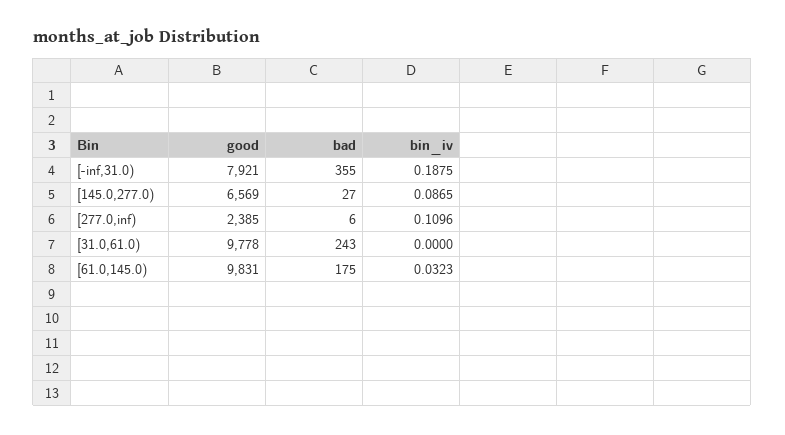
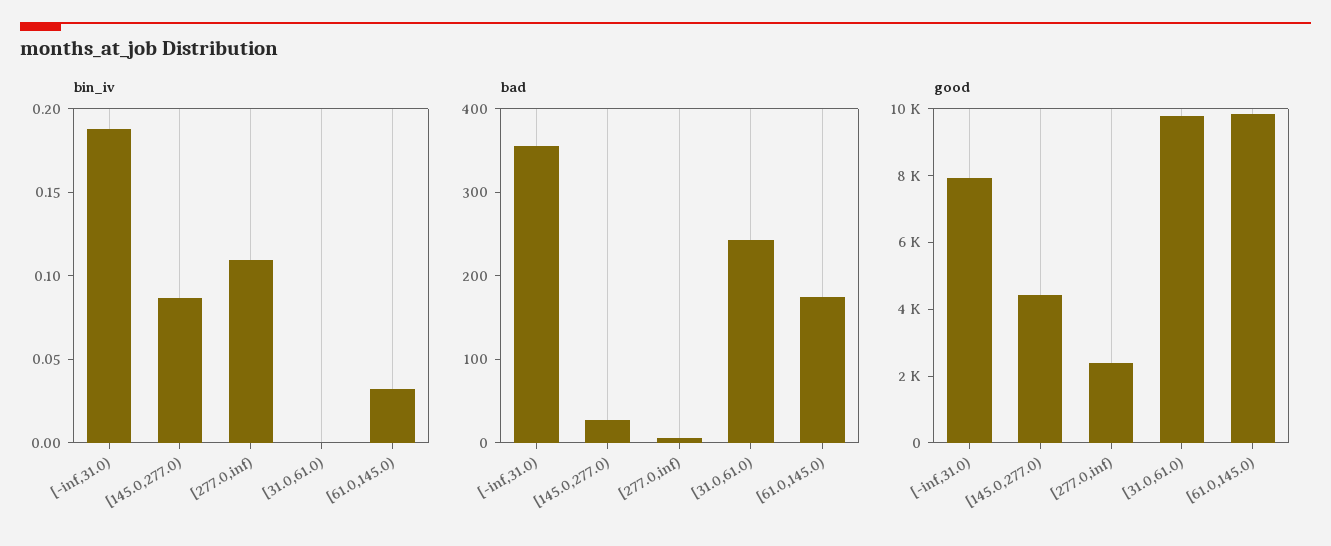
good, [145.0,277.0): 6569 -> 4500

